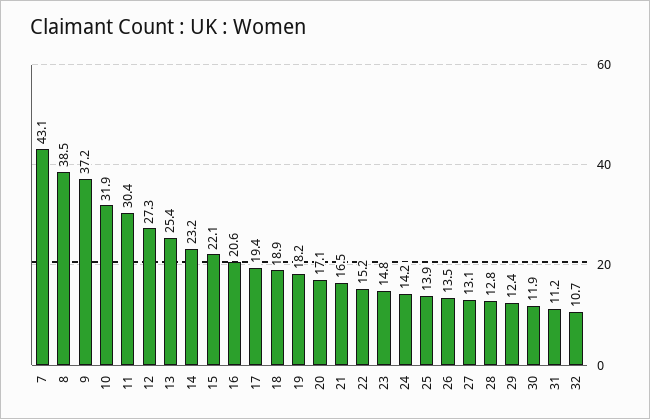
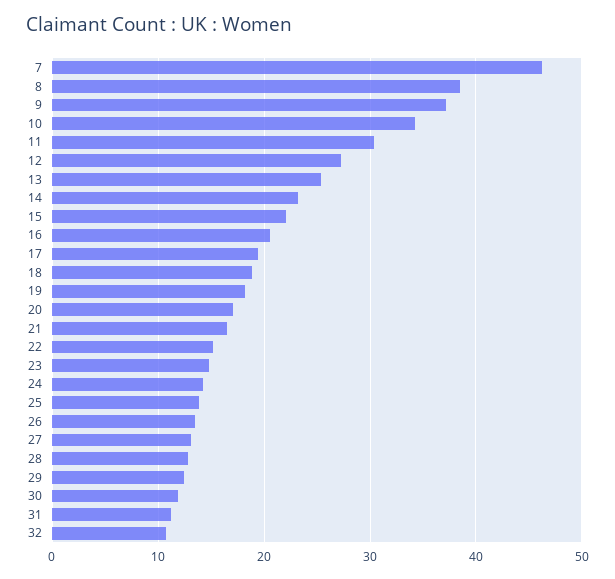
7: 43.1 -> 46
10: 31.9 -> 34

